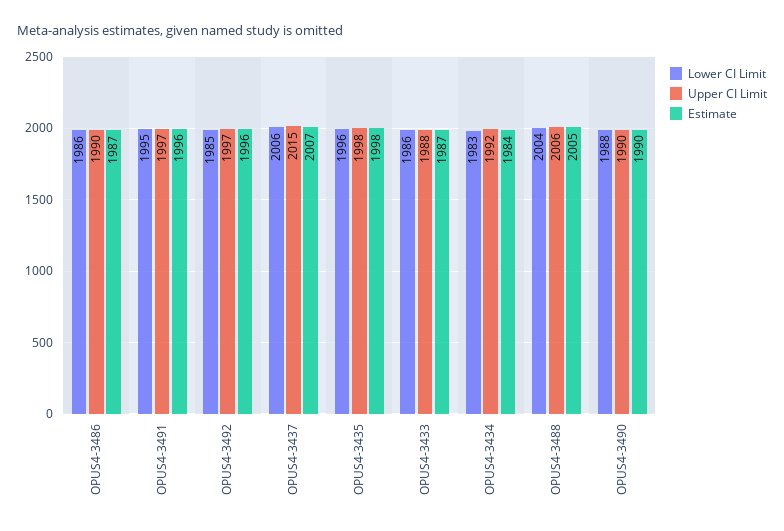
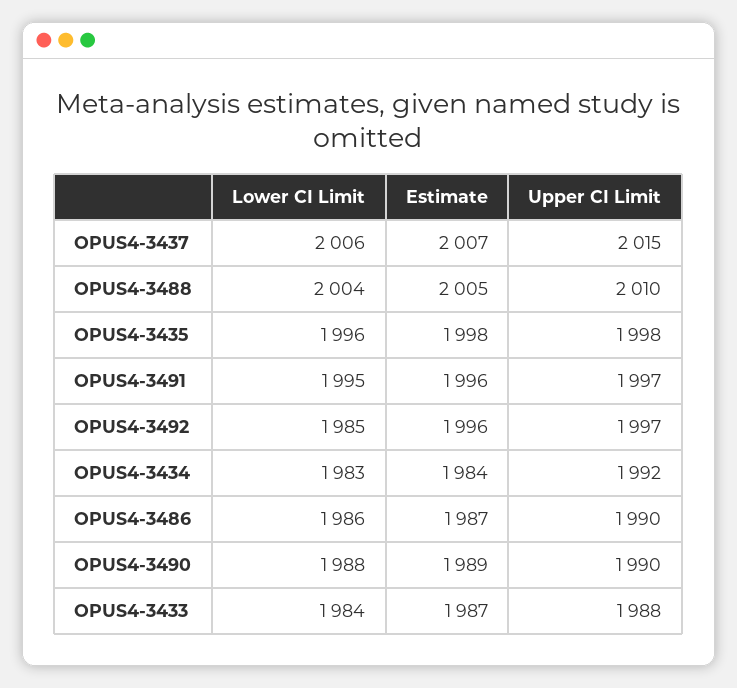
Lower CI Limit, OPUS4-3433: 1986 -> 1984
Upper CI Limit, OPUS4-3488: 2006 -> 2010
Estimate, OPUS4-3490: 1990 -> 1989

